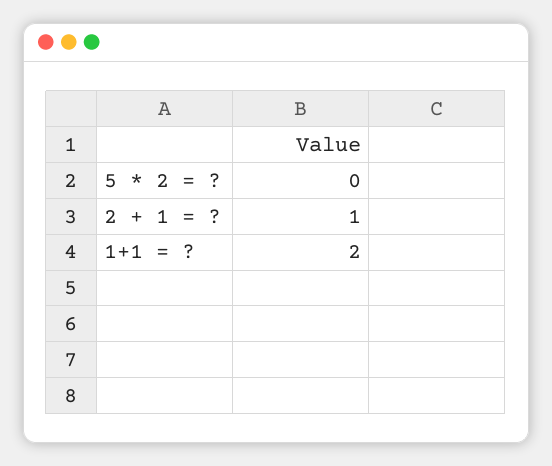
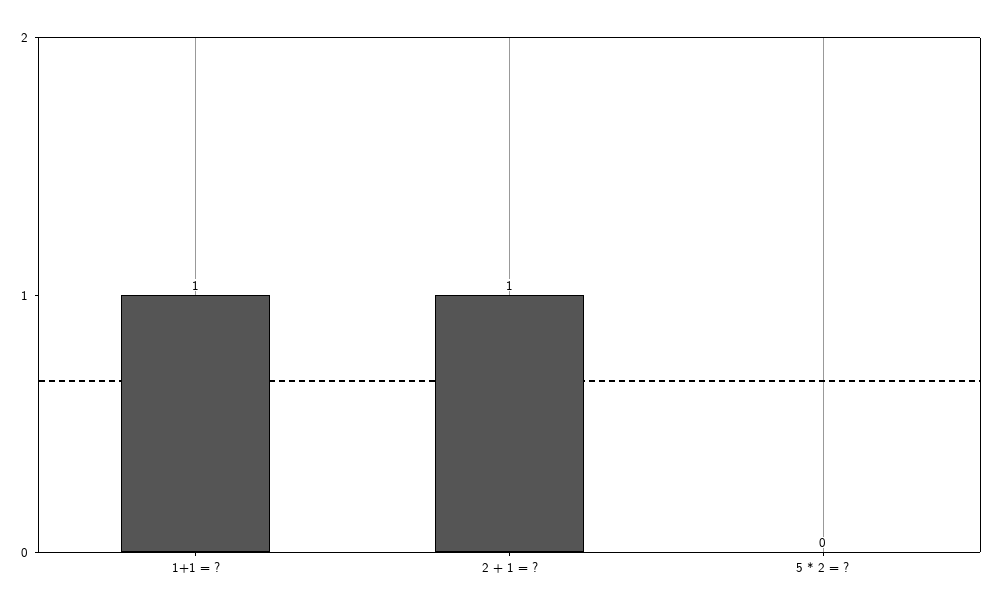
1+1 = ?: 2 -> 1

